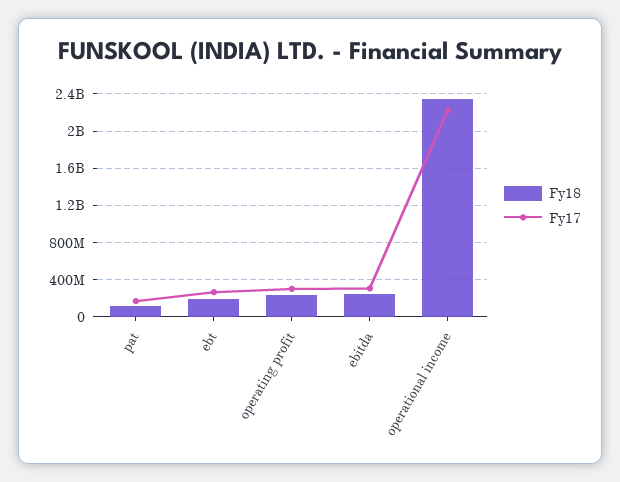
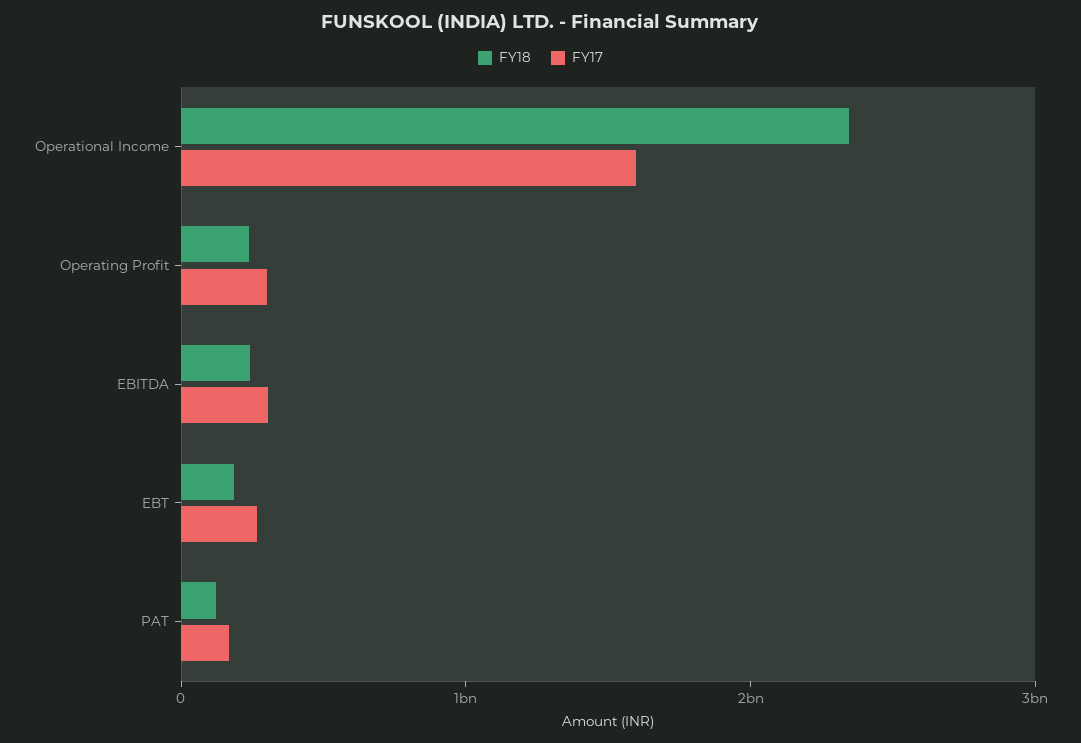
Fy17, operational income: 2200000000 -> 1600000000

